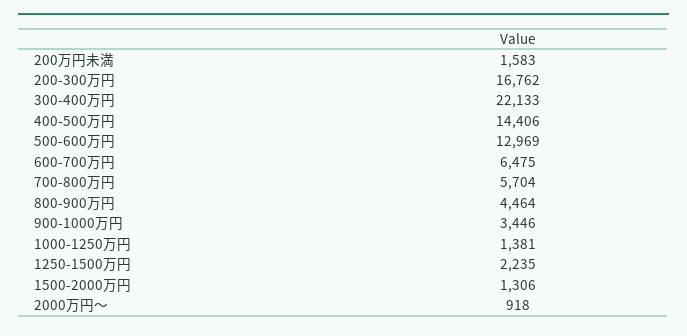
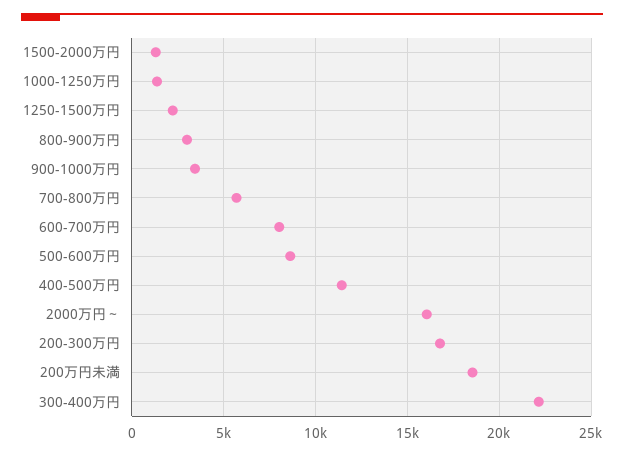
200万円未満: 1583 -> 18500
400-500万円: 14406 -> 11500
500-600万円: 12969 -> 8500
600-700万円: 6475 -> 8000
800-900万円: 4464 -> 3000
2000万円～: 918 -> 16000

